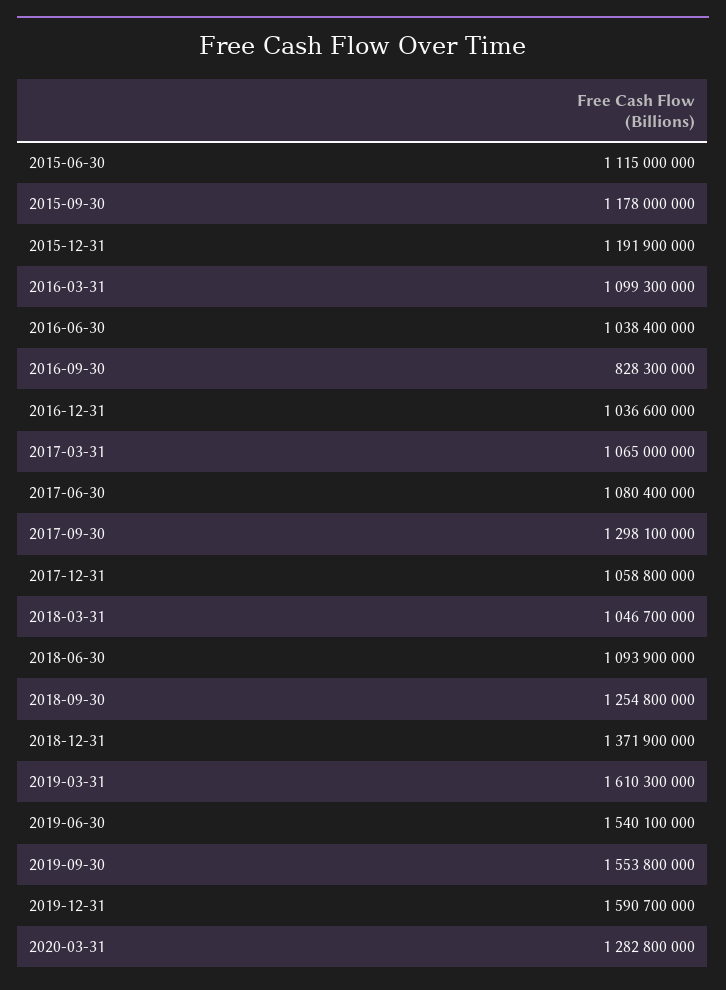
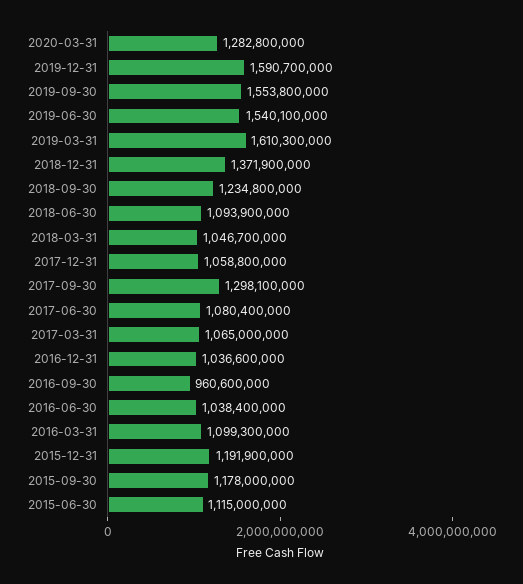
2016-09-30: 828300000 -> 960600000
2018-09-30: 1254800000 -> 1234800000

